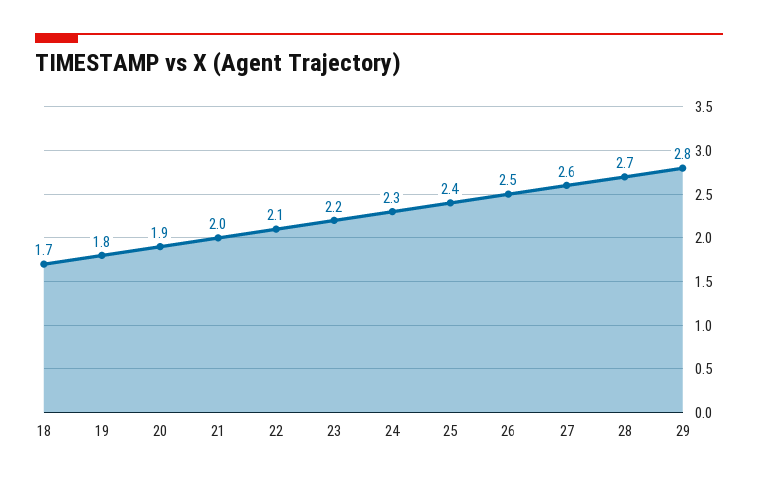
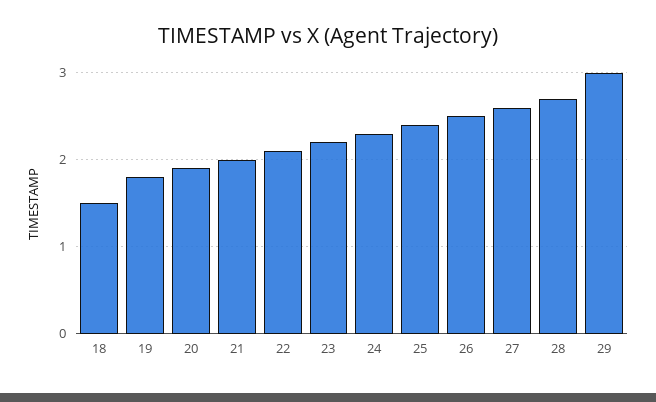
18: 1.7 -> 1.5
29: 2.8 -> 3

